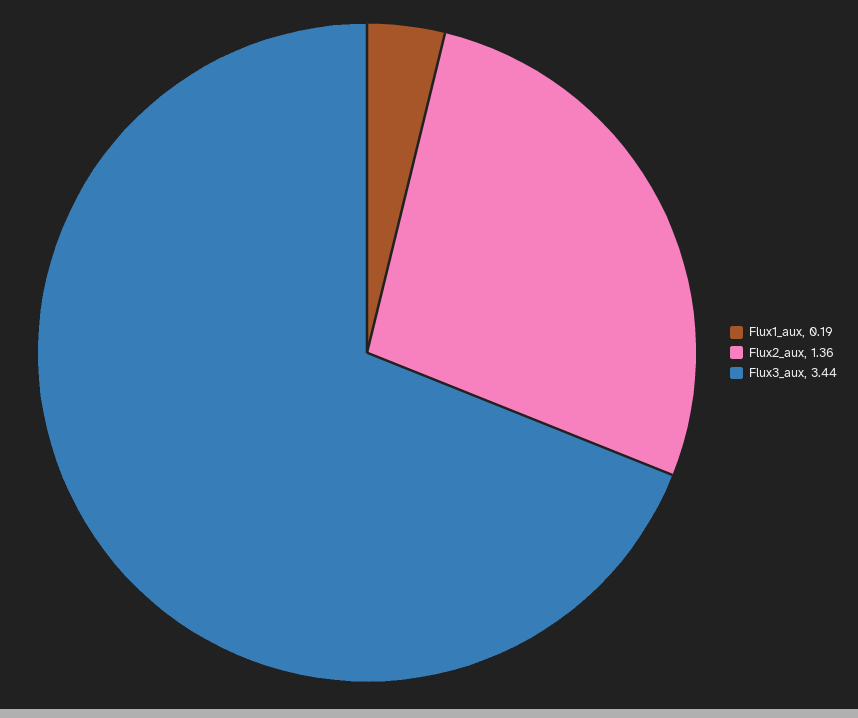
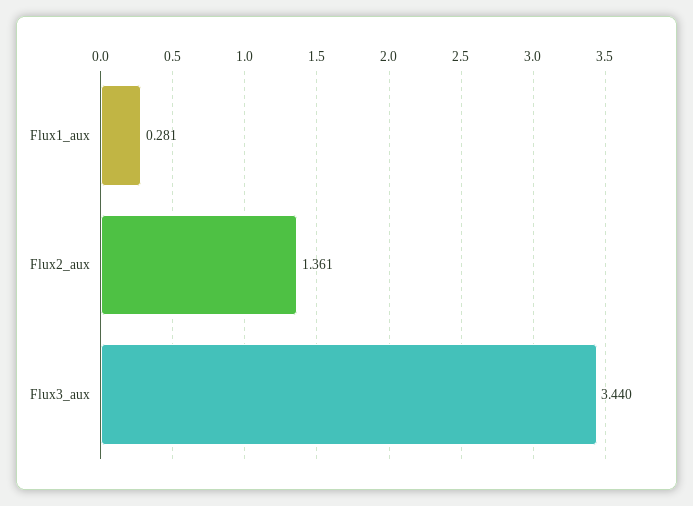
Flux1_aux: 0.19 -> 0.281

